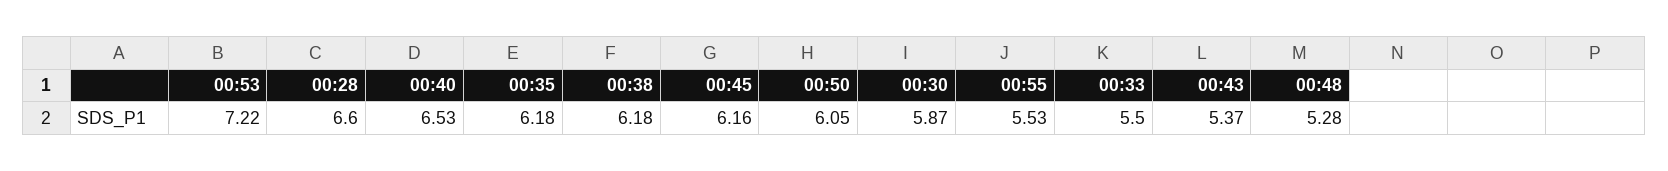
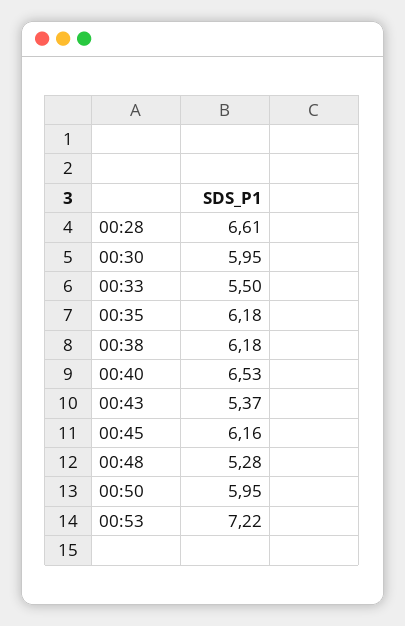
00:28: 6.6 -> 6.61
00:50: 6.05 -> 5.95
00:30: 5.87 -> 5.95
00:55: 5.53 -> none

